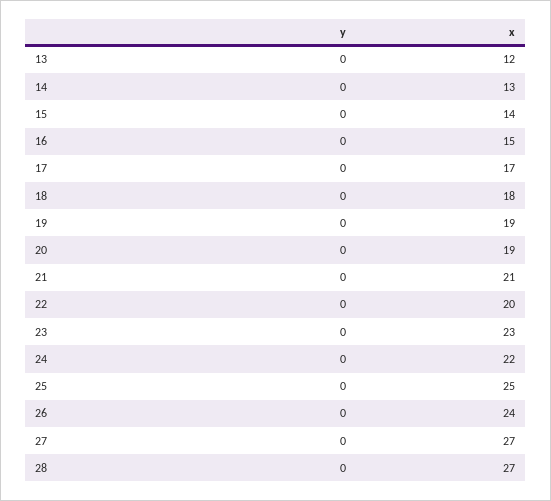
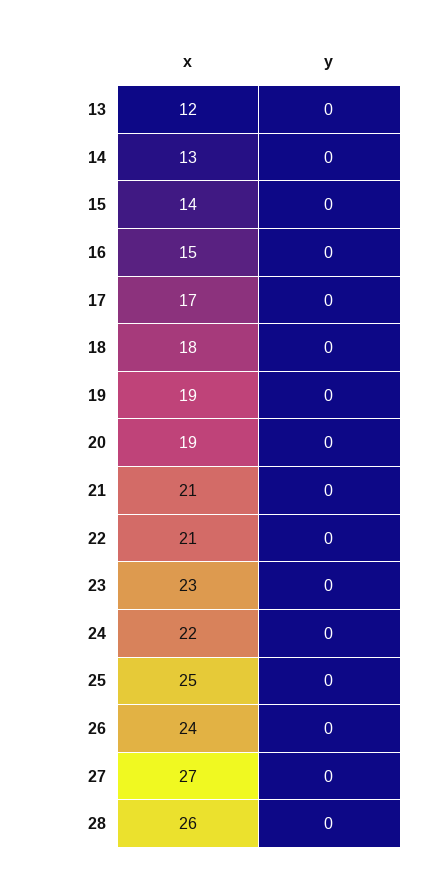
x, 22: 20 -> 21
x, 28: 27 -> 26

